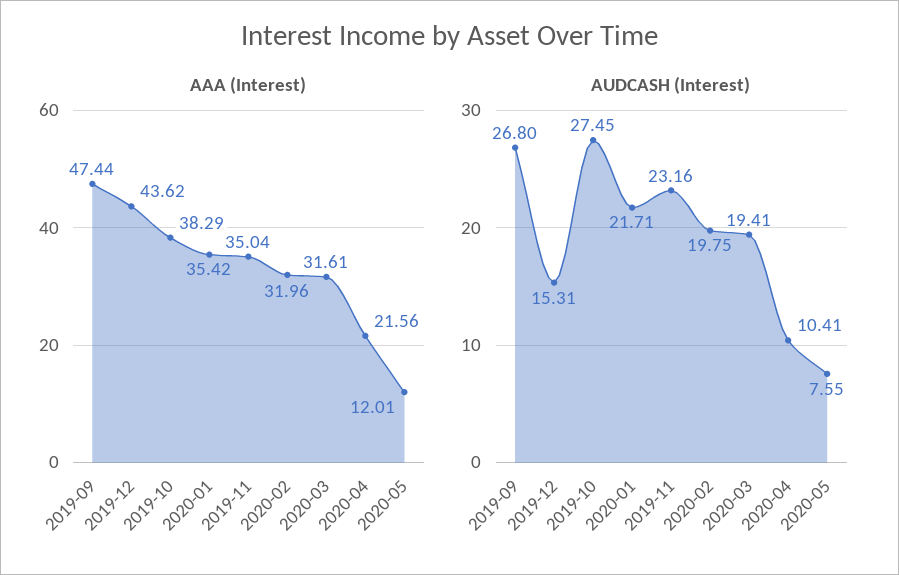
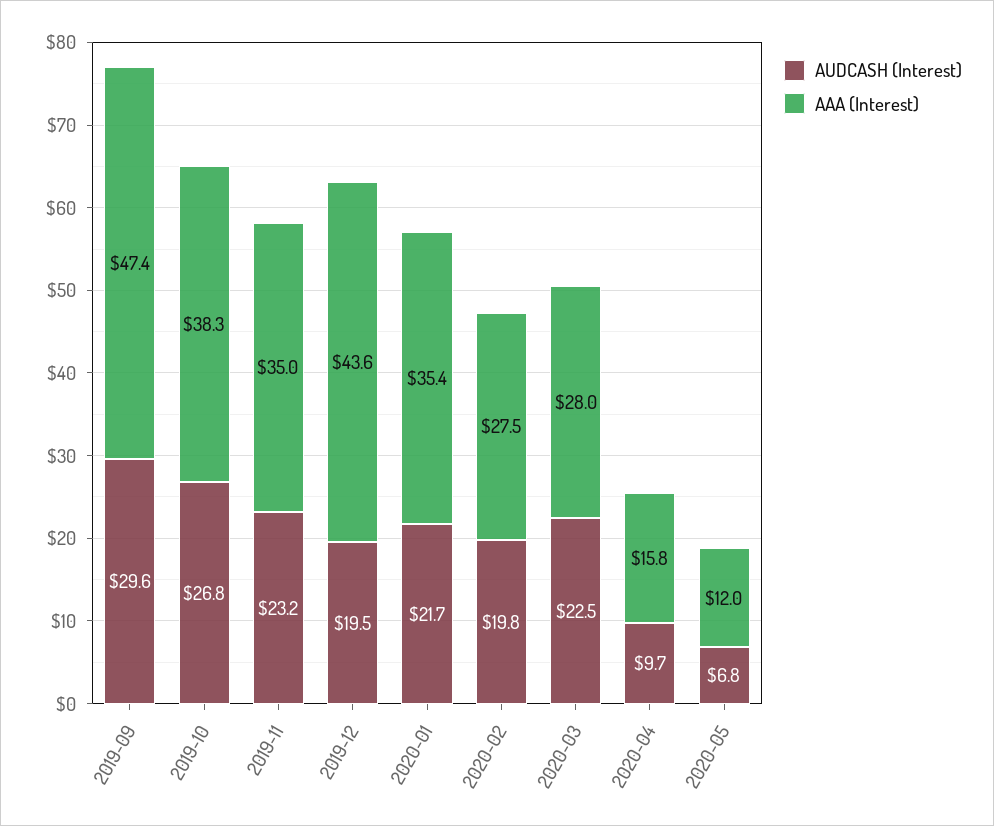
AAA (Interest), 2020-02: 31.96 -> 27.5
AAA (Interest), 2020-03: 31.61 -> 28
AAA (Interest), 2020-04: 21.56 -> 15.8
AUDCASH (Interest), 2019-09: 26.8 -> 29.6
AUDCASH (Interest), 2019-12: 15.31 -> 19.5
AUDCASH (Interest), 2019-10: 27.45 -> 26.8
AUDCASH (Interest), 2020-03: 19.41 -> 22.5
AUDCASH (Interest), 2020-04: 10.41 -> 9.7
AUDCASH (Interest), 2020-05: 7.55 -> 6.8

